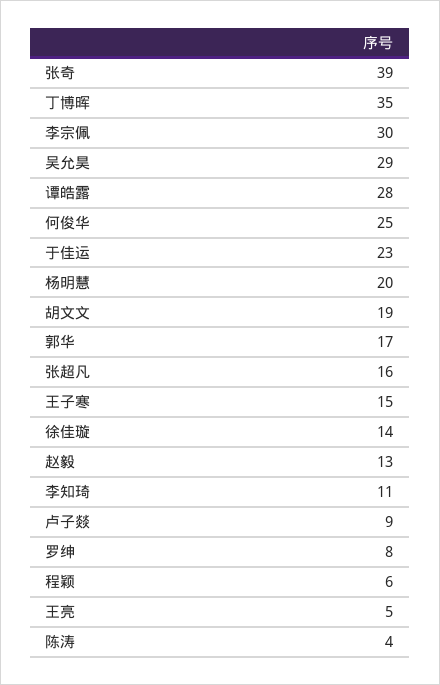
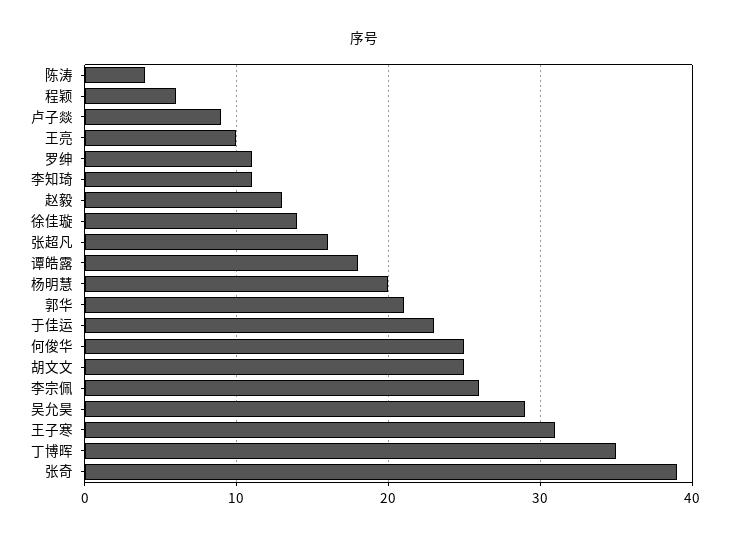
李宗佩: 30 -> 26
谭皓露: 28 -> 18
胡文文: 19 -> 25
郭华: 17 -> 21
王子寒: 15 -> 31
罗绅: 8 -> 11
王亮: 5 -> 10

